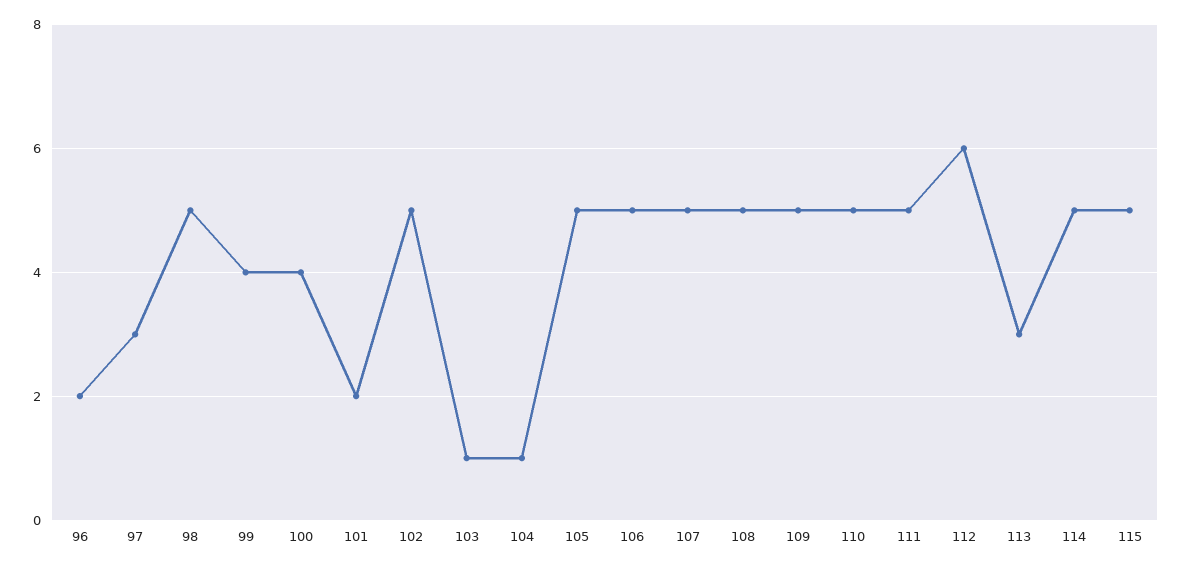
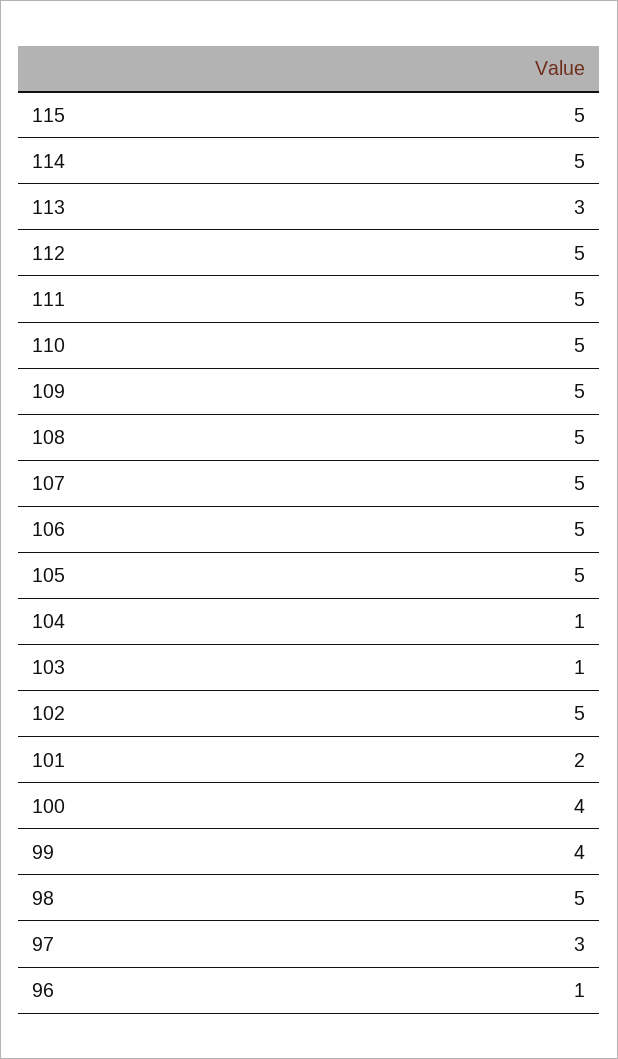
96: 2 -> 1
112: 6 -> 5

